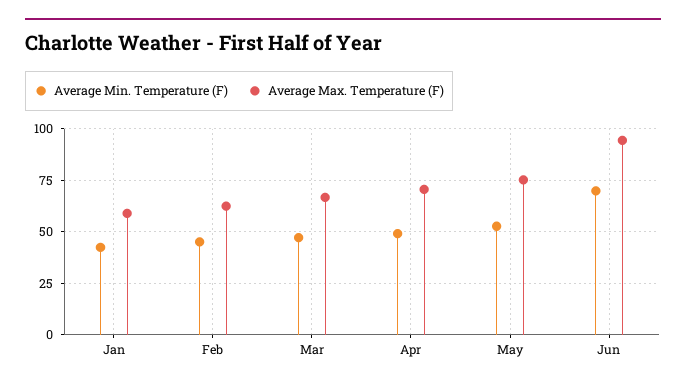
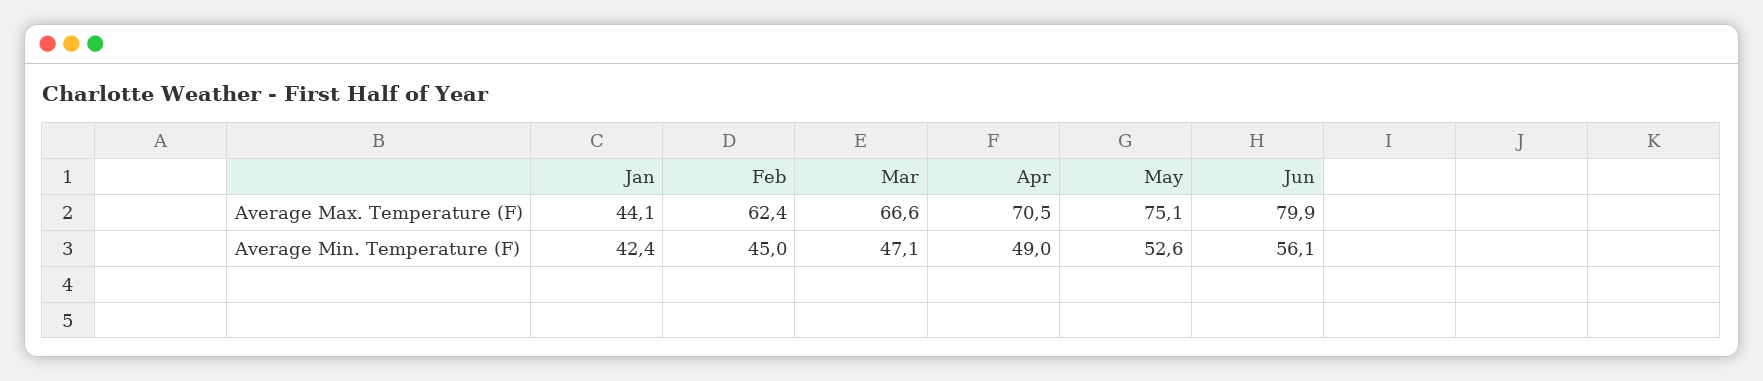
Average Max. Temperature (F), Jan: 60 -> 44.1
Average Min. Temperature (F), Jun: 70 -> 56.1
Average Max. Temperature (F), Jun: 95 -> 79.9

